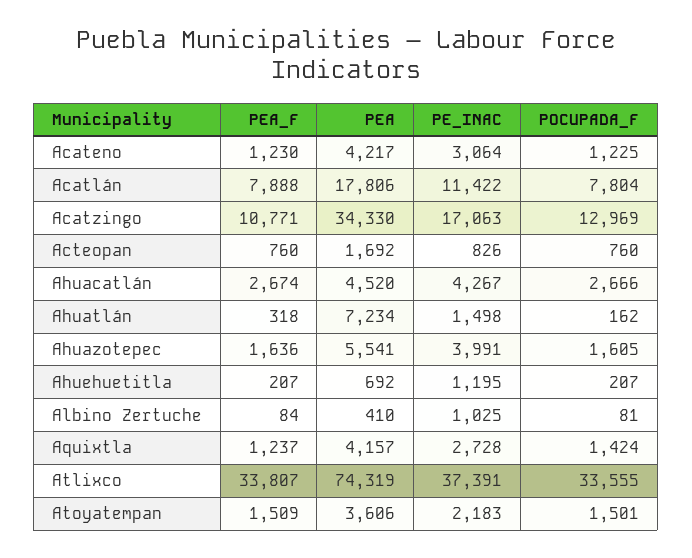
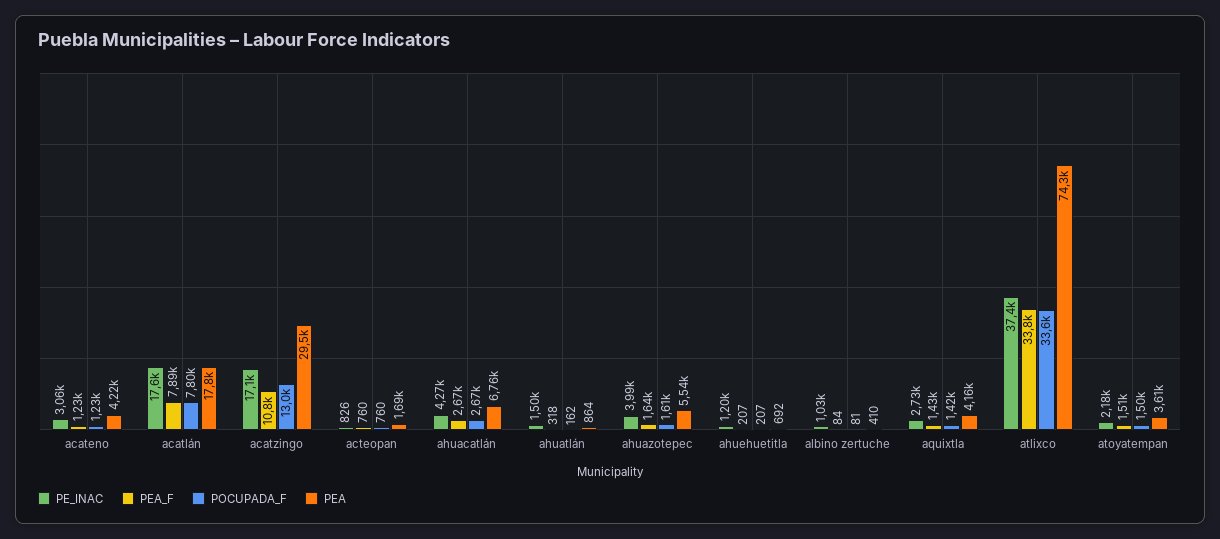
PE_INAC, Acatlán: 11422 -> 17600
PEA, Acatzingo: 34330 -> 29500
PEA, Ahuacatlán: 4520 -> 6760
PEA, Ahuatlán: 7234 -> 864
PEA_F, Aquixtla: 1237 -> 1430

